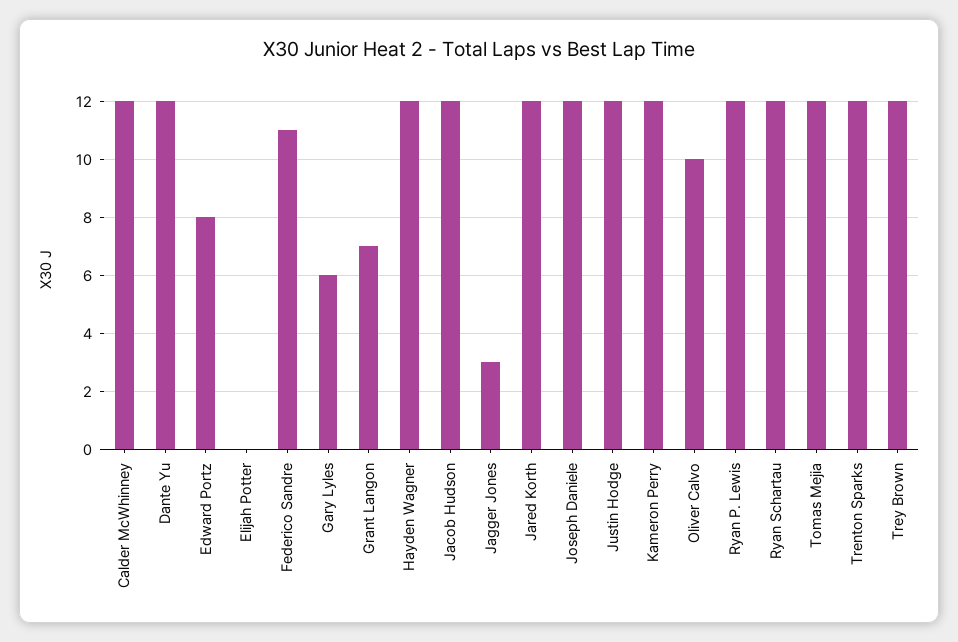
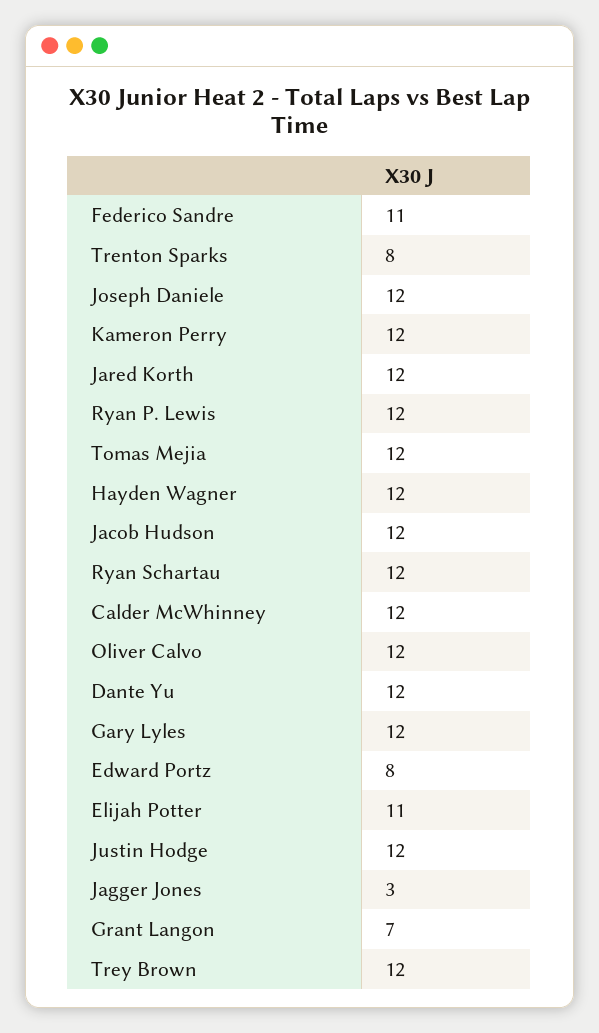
Elijah Potter: 0 -> 11
Gary Lyles: 6 -> 12
Oliver Calvo: 10 -> 12
Trenton Sparks: 12 -> 8

